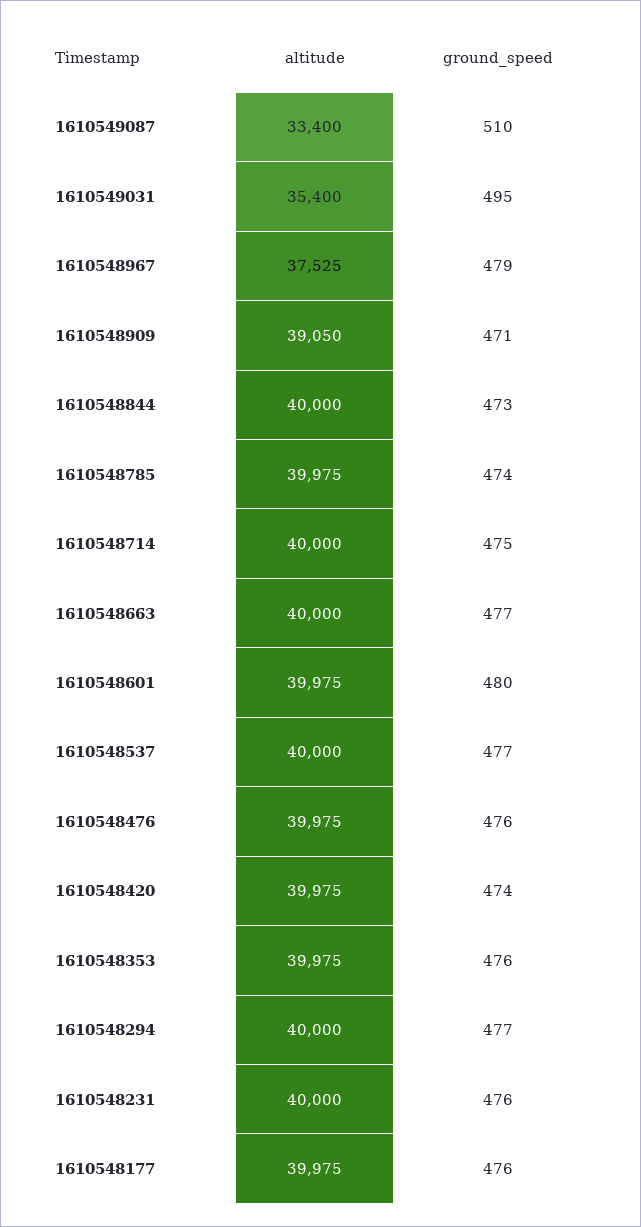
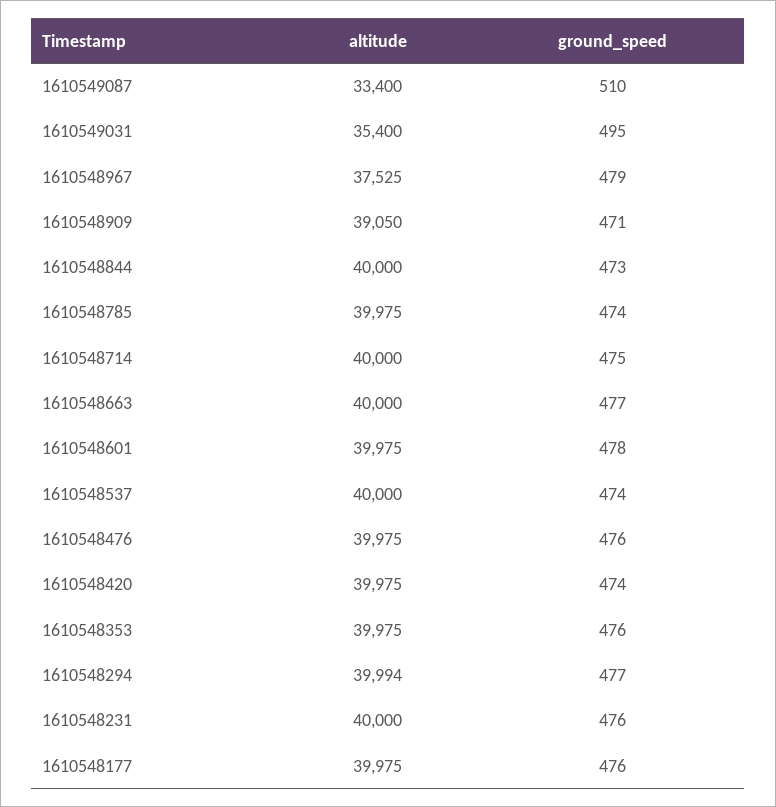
ground_speed, 1610548601: 480 -> 478
ground_speed, 1610548537: 477 -> 474
altitude, 1610548294: 40000 -> 39994

